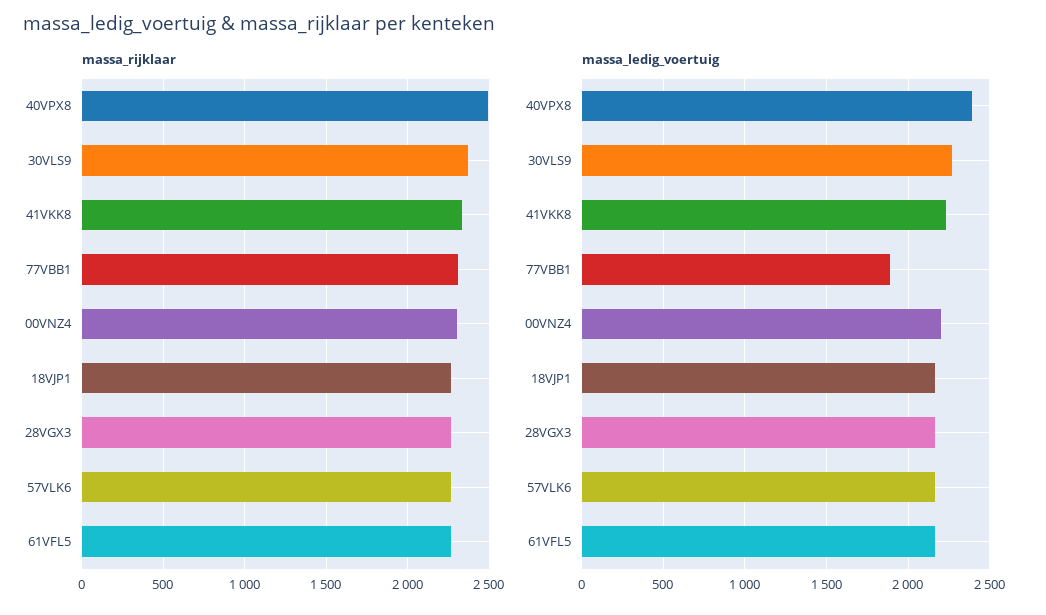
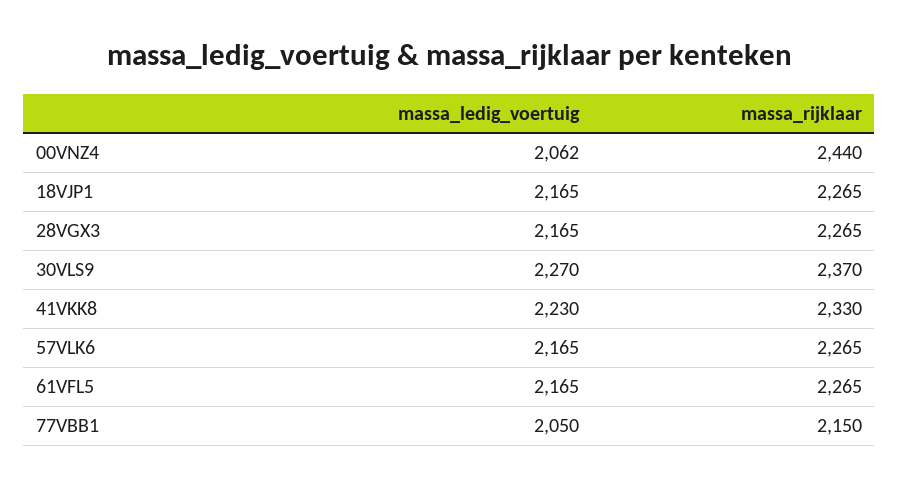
massa_rijklaar, 40VPX8: 2500 -> none
massa_rijklaar, 77VBB1: 2300 -> 2150
massa_rijklaar, 00VNZ4: 2300 -> 2440
massa_ledig_voertuig, 40VPX8: 2400 -> none
massa_ledig_voertuig, 77VBB1: 1900 -> 2050
massa_ledig_voertuig, 00VNZ4: 2200 -> 2062

